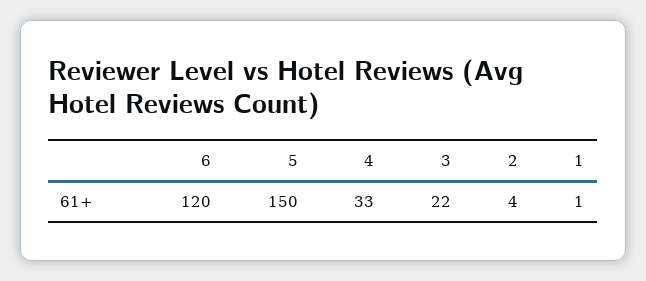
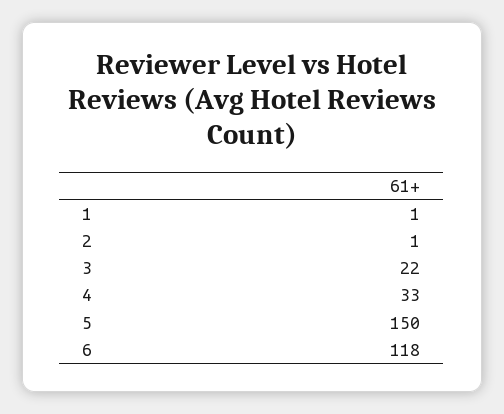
6: 120 -> 118
2: 4 -> 1

